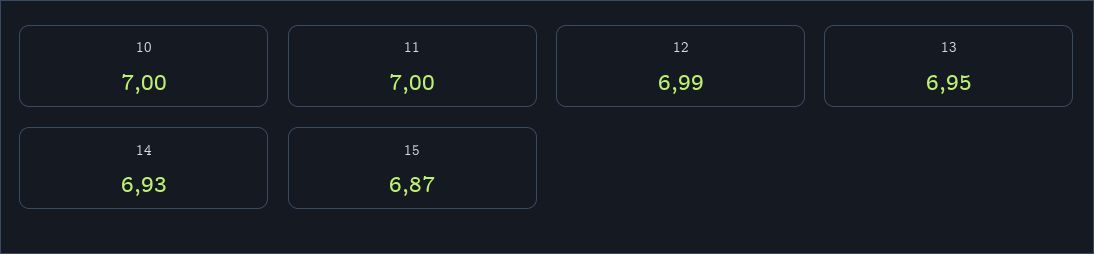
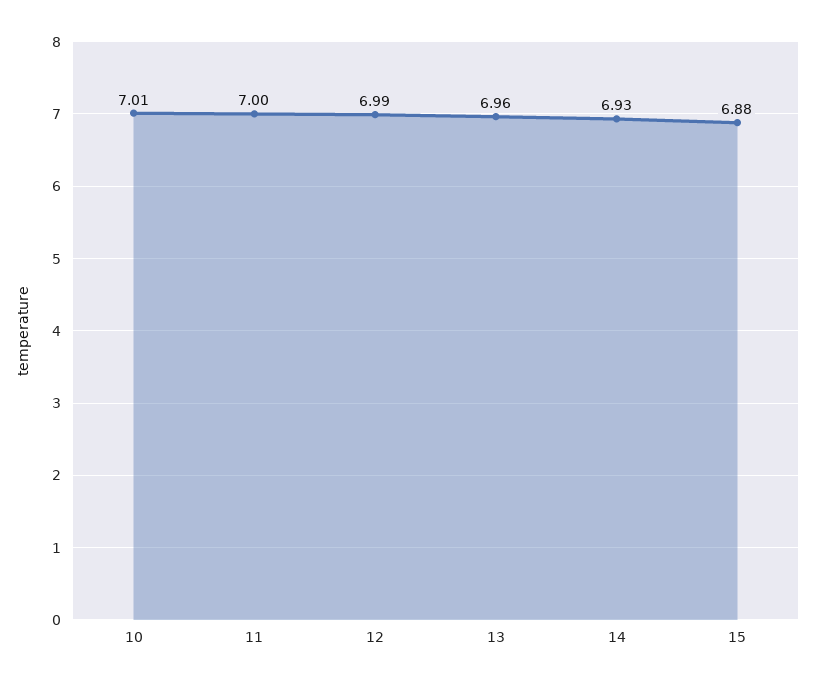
10: 7 -> 7.01
13: 6.95 -> 6.96
15: 6.87 -> 6.88

